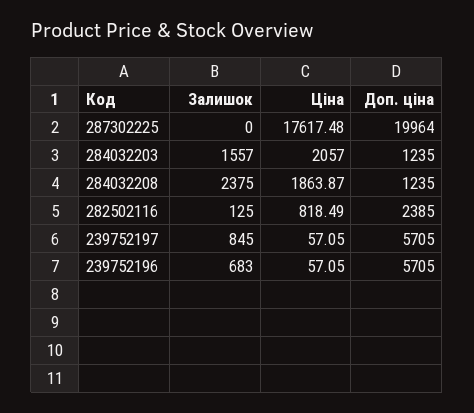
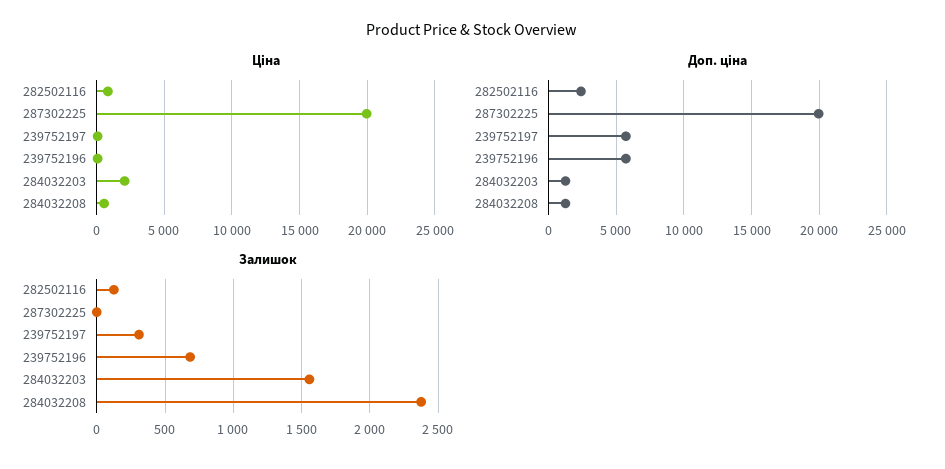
Ціна, 287302225: 17617.48 -> 20000
Ціна, 284032208: 1863.87 -> 500
Залишок, 239752197: 845 -> 300

